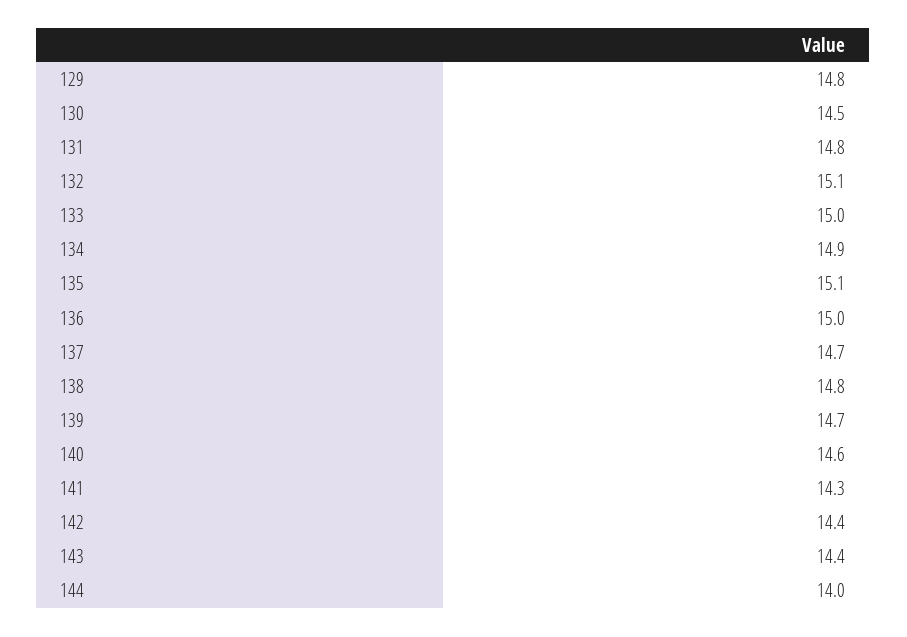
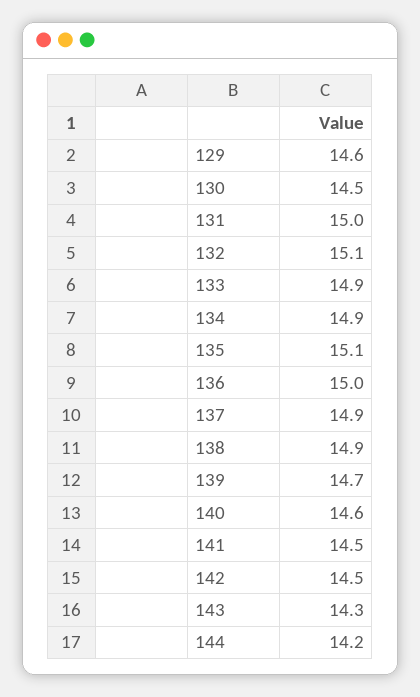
129: 14.8 -> 14.6
131: 14.8 -> 15
133: 15 -> 14.9
137: 14.7 -> 14.9
138: 14.8 -> 14.9
141: 14.3 -> 14.5
142: 14.4 -> 14.5
143: 14.4 -> 14.3
144: 14 -> 14.2

